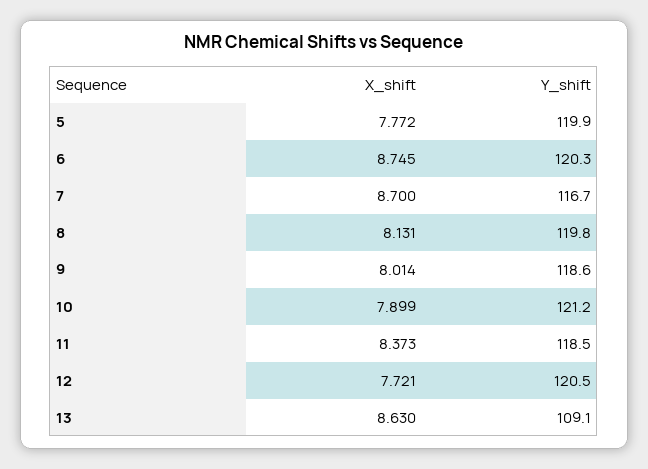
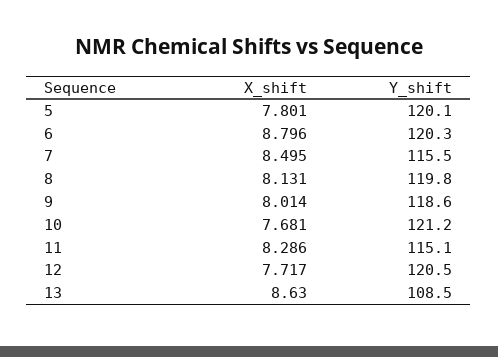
X_shift, 5: 7.772 -> 7.801
Y_shift, 5: 119.9 -> 120.1
X_shift, 6: 8.745 -> 8.796
X_shift, 7: 8.7 -> 8.495
Y_shift, 7: 116.7 -> 115.5
X_shift, 10: 7.899 -> 7.681
X_shift, 11: 8.373 -> 8.286
Y_shift, 11: 118.5 -> 115.1
X_shift, 12: 7.721 -> 7.717
Y_shift, 13: 109.1 -> 108.5

